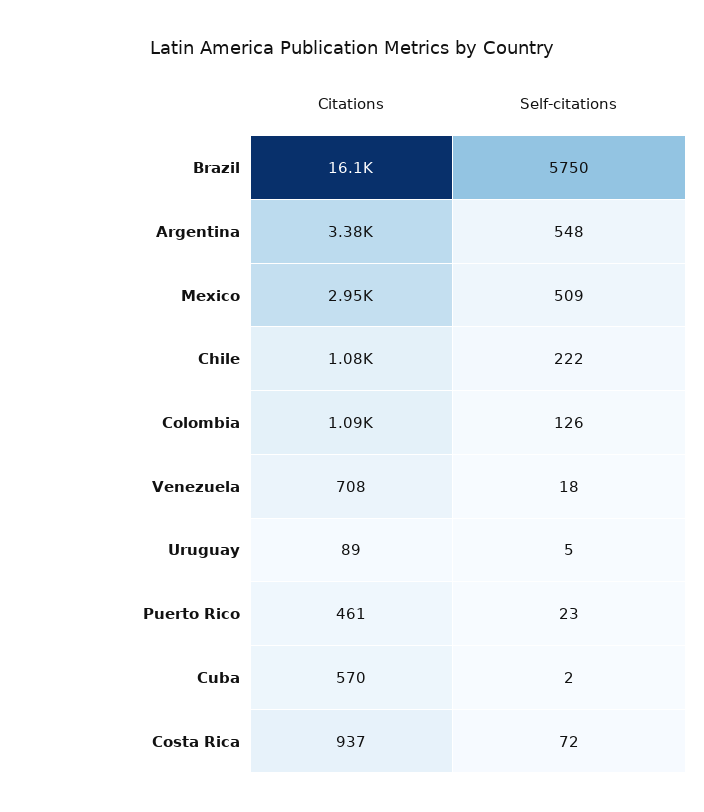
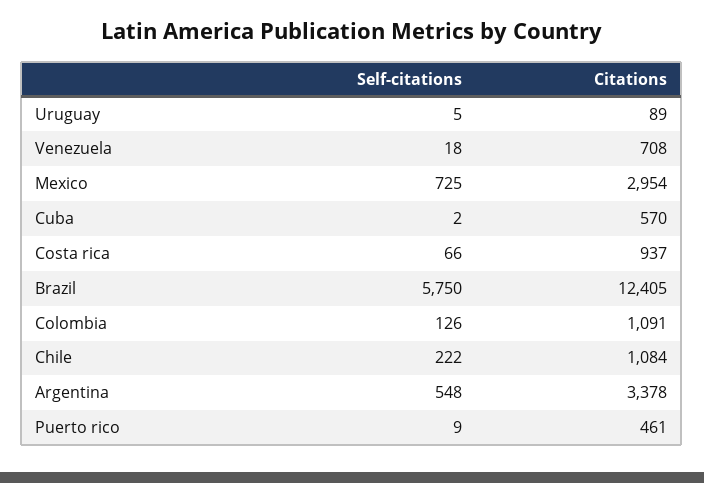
Citations, Brazil: 16100 -> 12405
Self-citations, Mexico: 509 -> 725
Self-citations, Puerto Rico: 23 -> 9
Self-citations, Costa Rica: 72 -> 66

